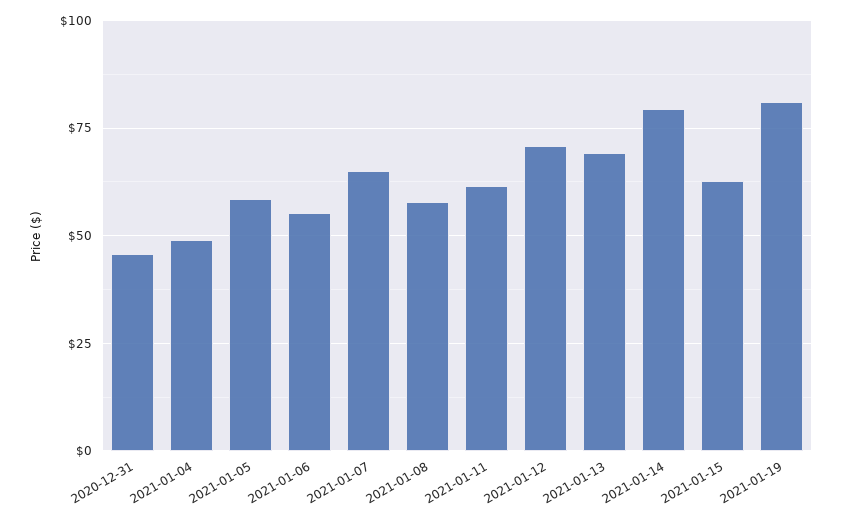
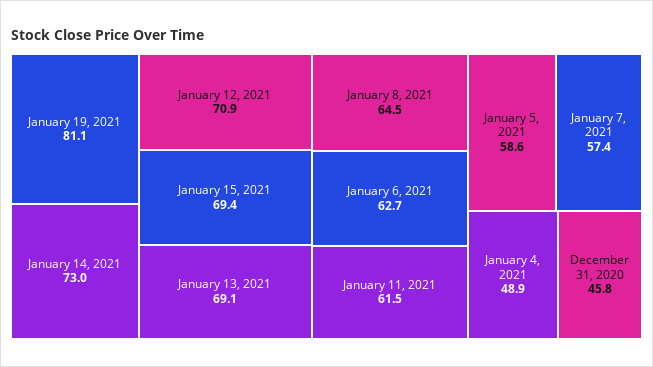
2021-01-06: 55 -> 62.7
2021-01-07: 65 -> 57.4
2021-01-08: 57.5 -> 64.5
2021-01-14: 80 -> 73
2021-01-15: 62.5 -> 69.4

